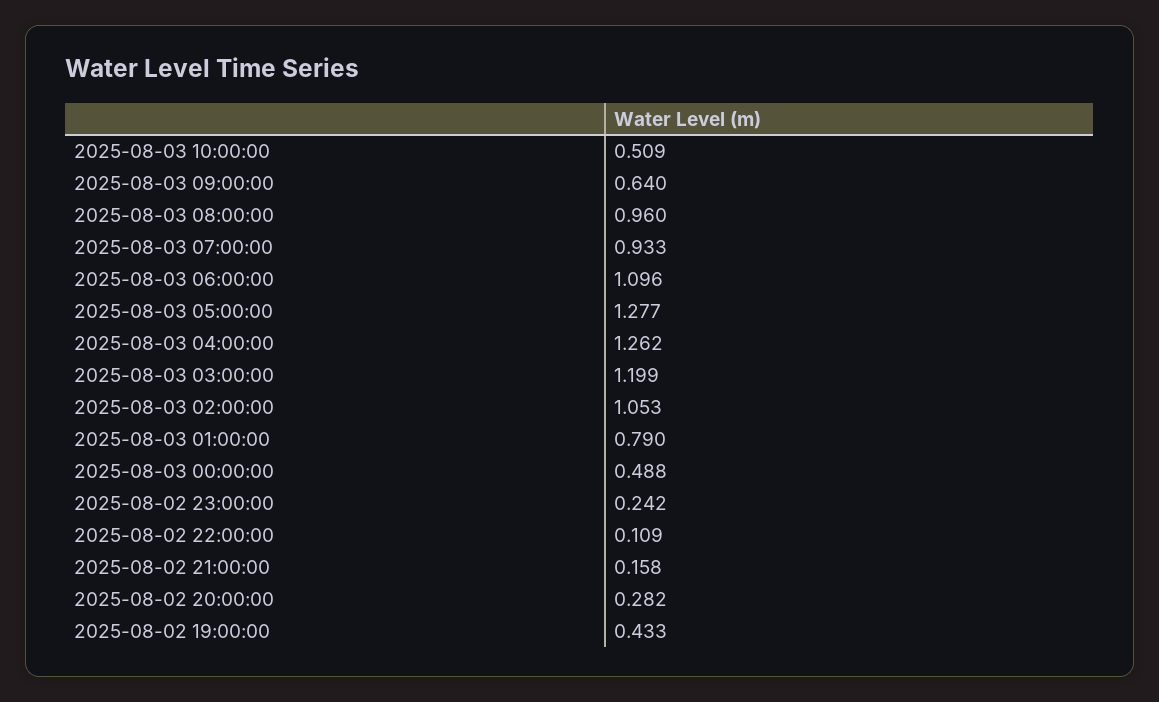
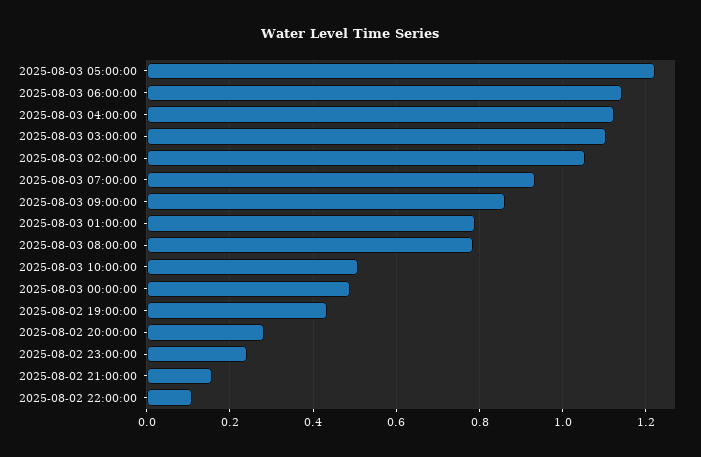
2025-08-03 09:00:00: 0.64 -> 0.86
2025-08-03 08:00:00: 0.96 -> 0.78
2025-08-03 06:00:00: 1.096 -> 1.14
2025-08-03 05:00:00: 1.277 -> 1.22
2025-08-03 04:00:00: 1.262 -> 1.12
2025-08-03 03:00:00: 1.199 -> 1.1

